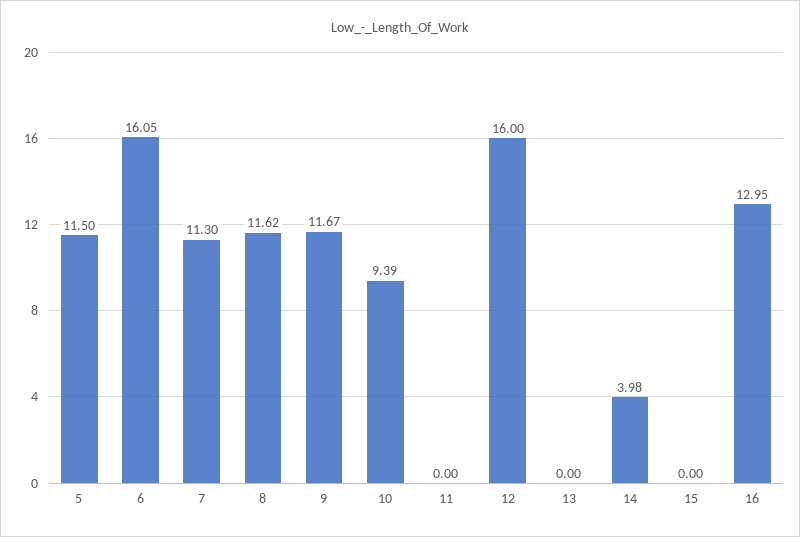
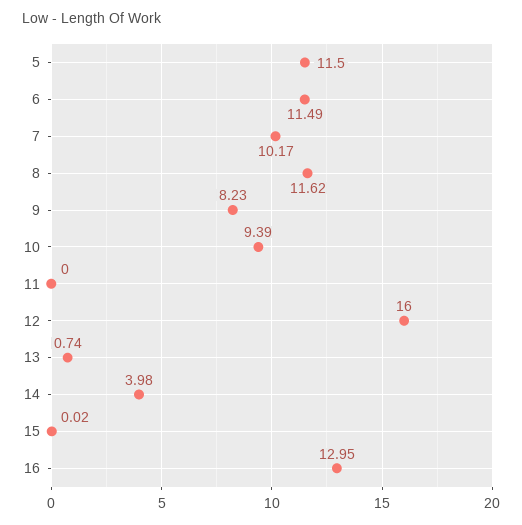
6: 16.05 -> 11.49
7: 11.3 -> 10.17
9: 11.67 -> 8.23
13: 0 -> 0.74
15: 0 -> 0.02

